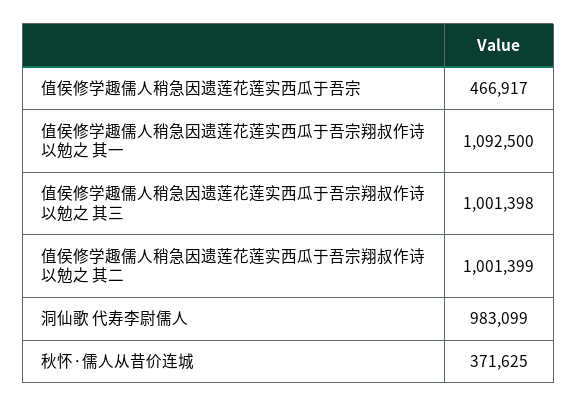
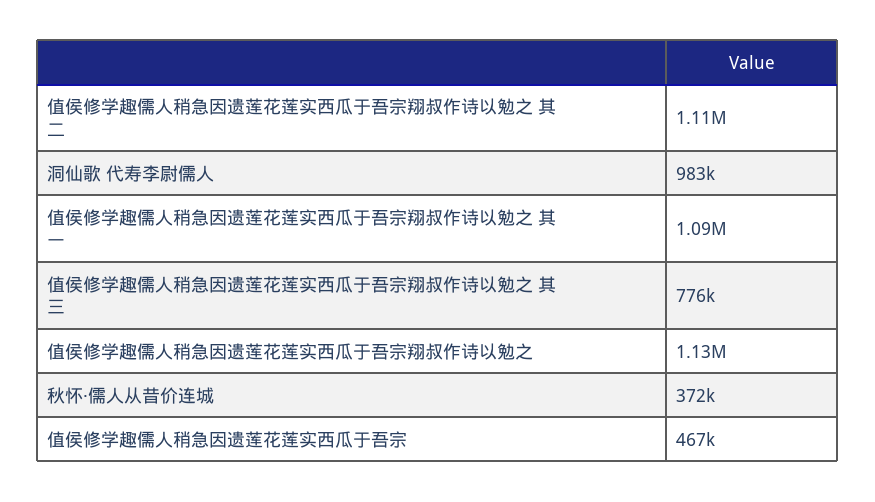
值侯修学趣儒人稍急因遗莲花莲实西瓜于吾宗翔叔作诗以勉之 其三: 1001398 -> 776000
值侯修学趣儒人稍急因遗莲花莲实西瓜于吾宗翔叔作诗以勉之 其二: 1001399 -> 1110000
值侯修学趣儒人稍急因遗莲花莲实西瓜于吾宗翔叔作诗以勉之: none -> 1130000

